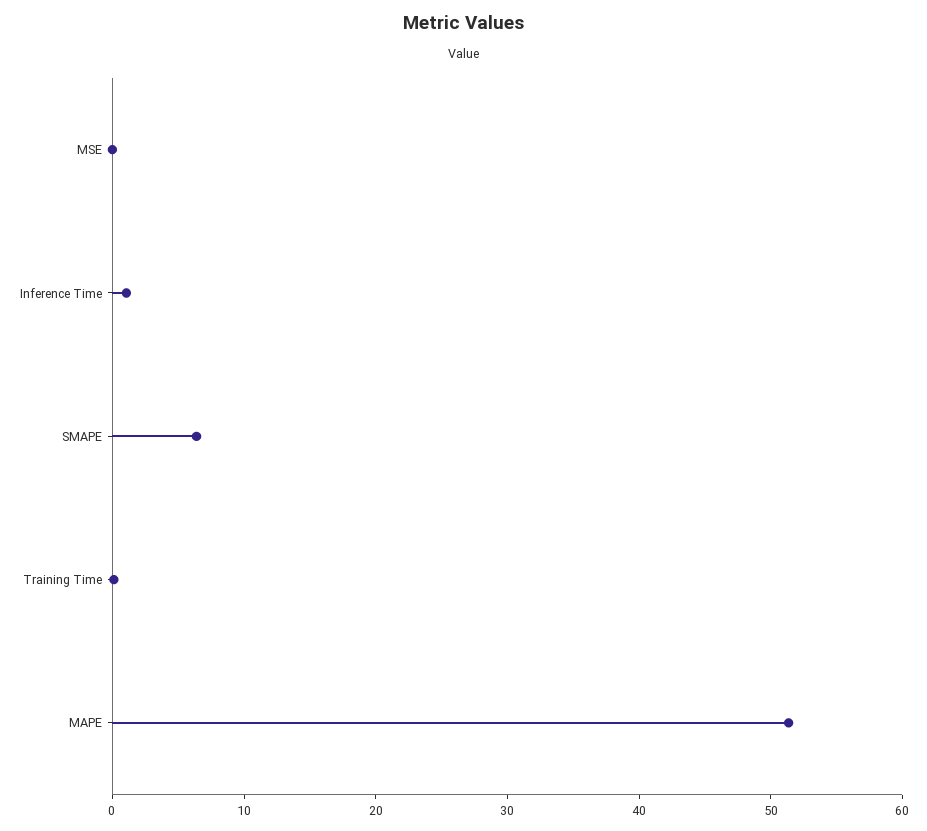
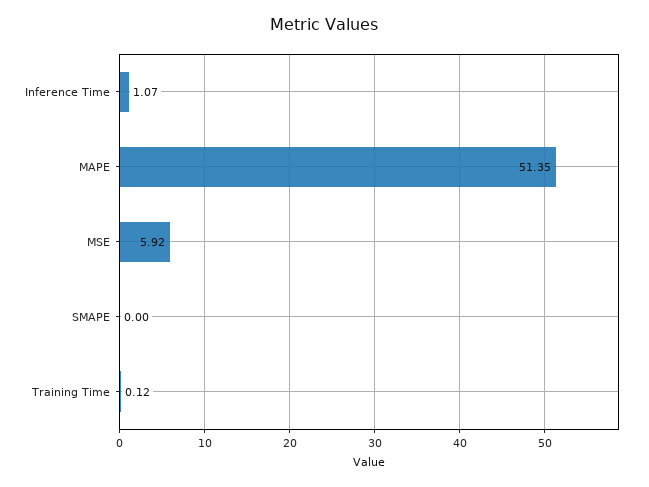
MSE: 0 -> 5.92
SMAPE: 6 -> 0

